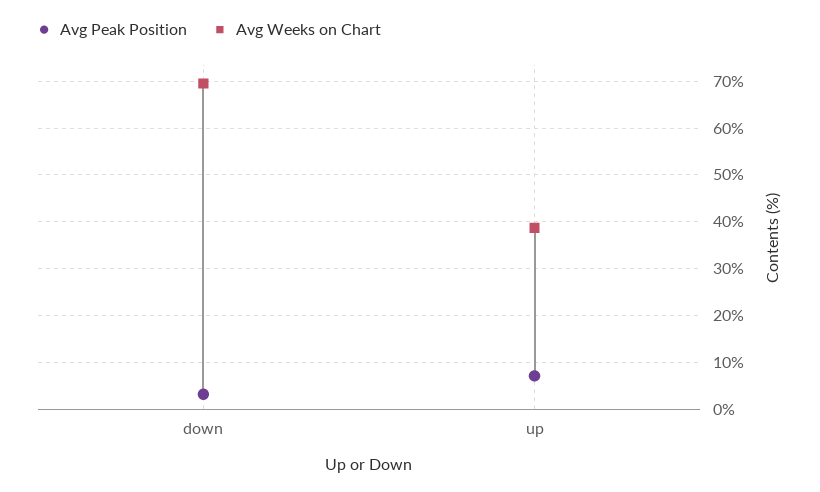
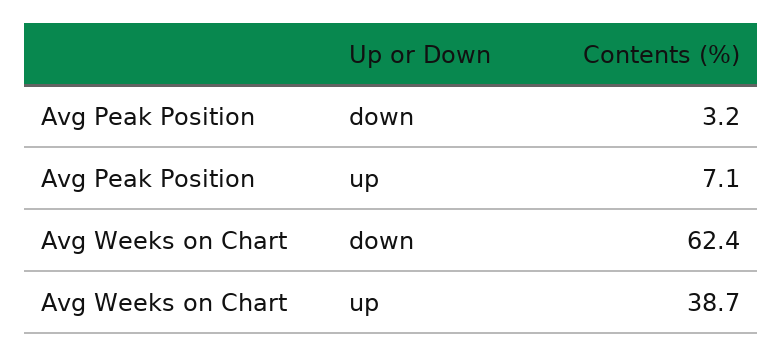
Avg Weeks on Chart, down: 70 -> 62.4

